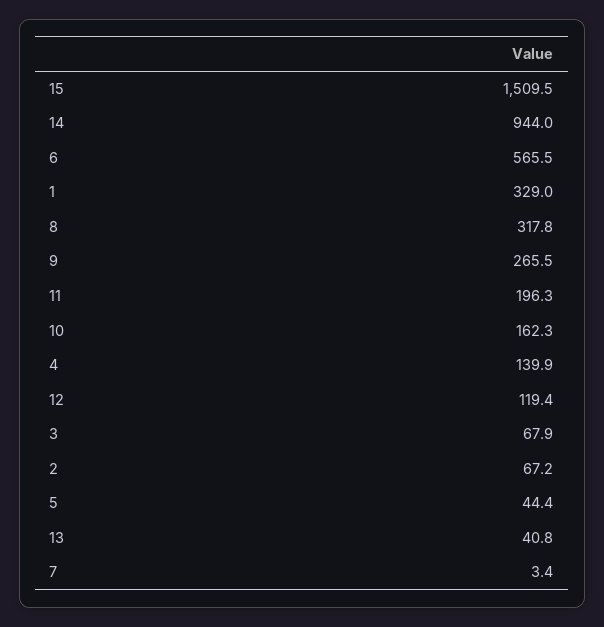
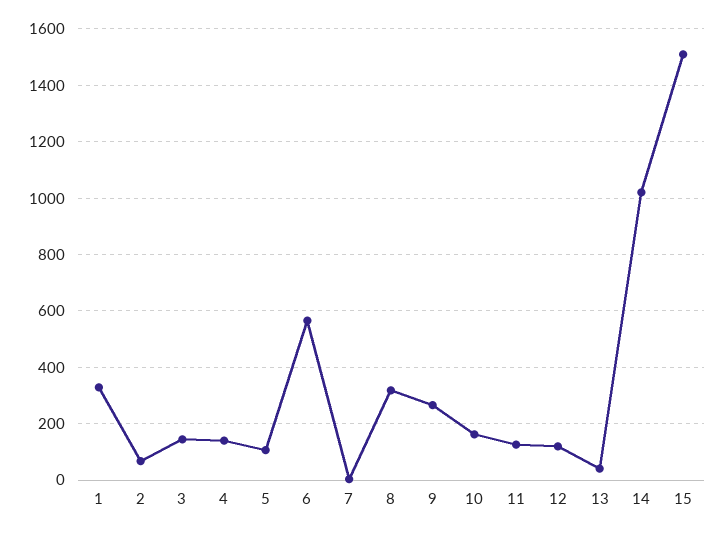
14: 944 -> 1025
11: 196.3 -> 125
3: 67.9 -> 150
5: 44.4 -> 100

